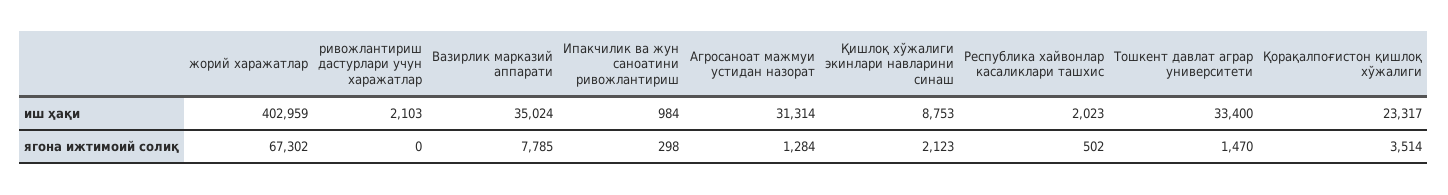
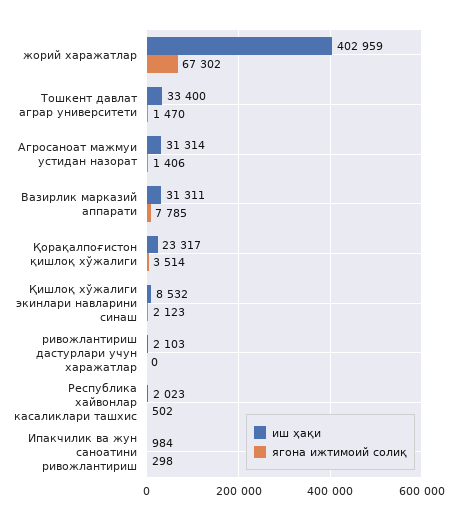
иш ҳақи, Вазирлик марказий аппарати: 35024 -> 31311
иш ҳақи, Қишлоқ хўжалиги экинлари навларини синаш: 8753 -> 8532
ягона ижтимоий солиқ, Агросаноат мажмуи устидан назорат: 1284 -> 1406

